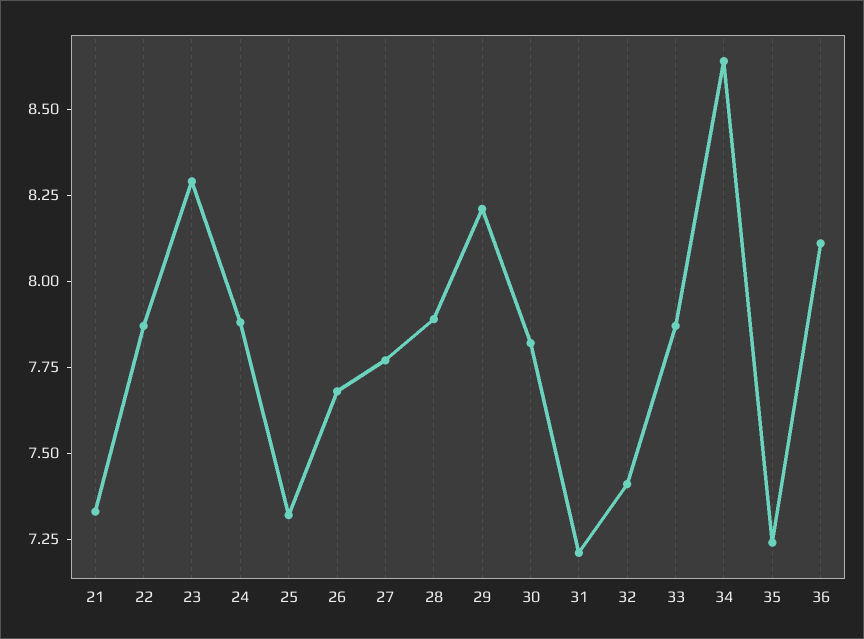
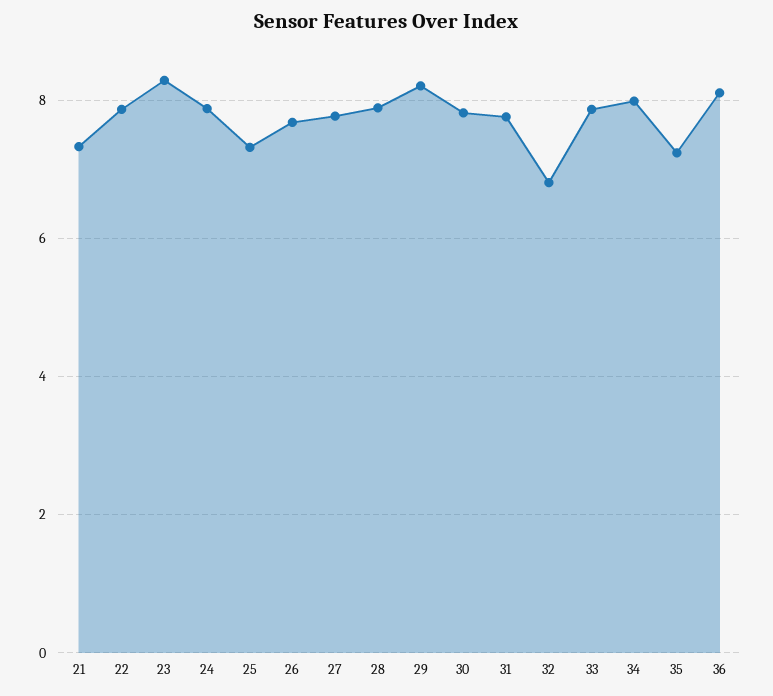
31: 7.2 -> 7.8
32: 7.4 -> 6.8
34: 8.65 -> 8

